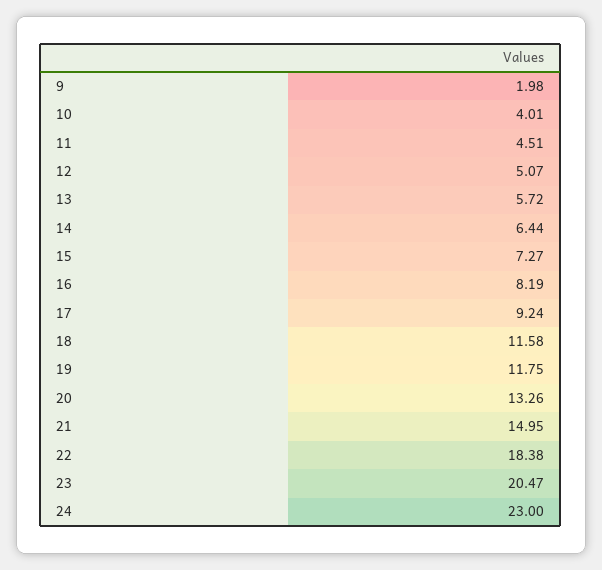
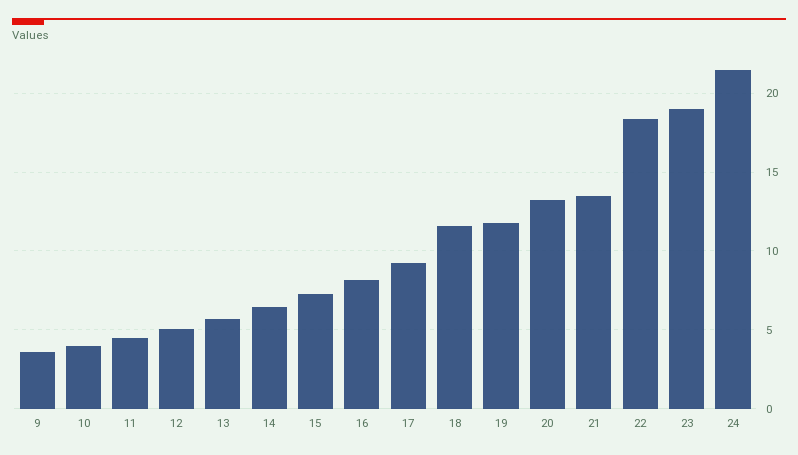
9: 1.98 -> 3.5
21: 14.95 -> 13.5
23: 20.47 -> 19
24: 23 -> 21.5

